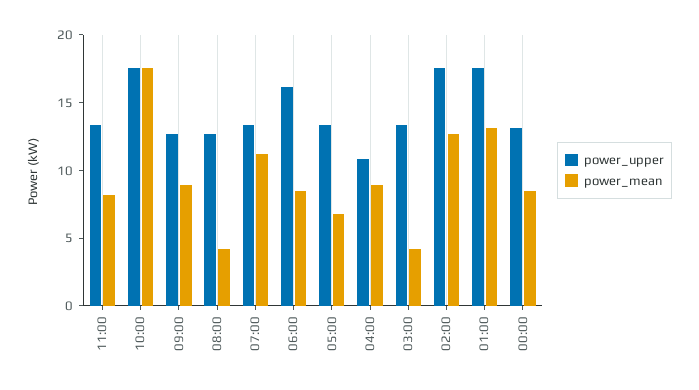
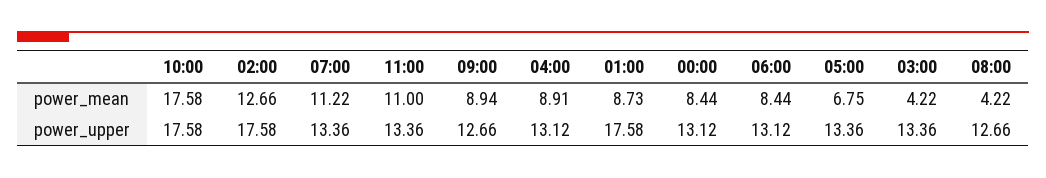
power_mean, 11:00: 8 -> 11
power_upper, 06:00: 16 -> 13.12
power_upper, 04:00: 11 -> 13.12
power_mean, 01:00: 13 -> 8.73

